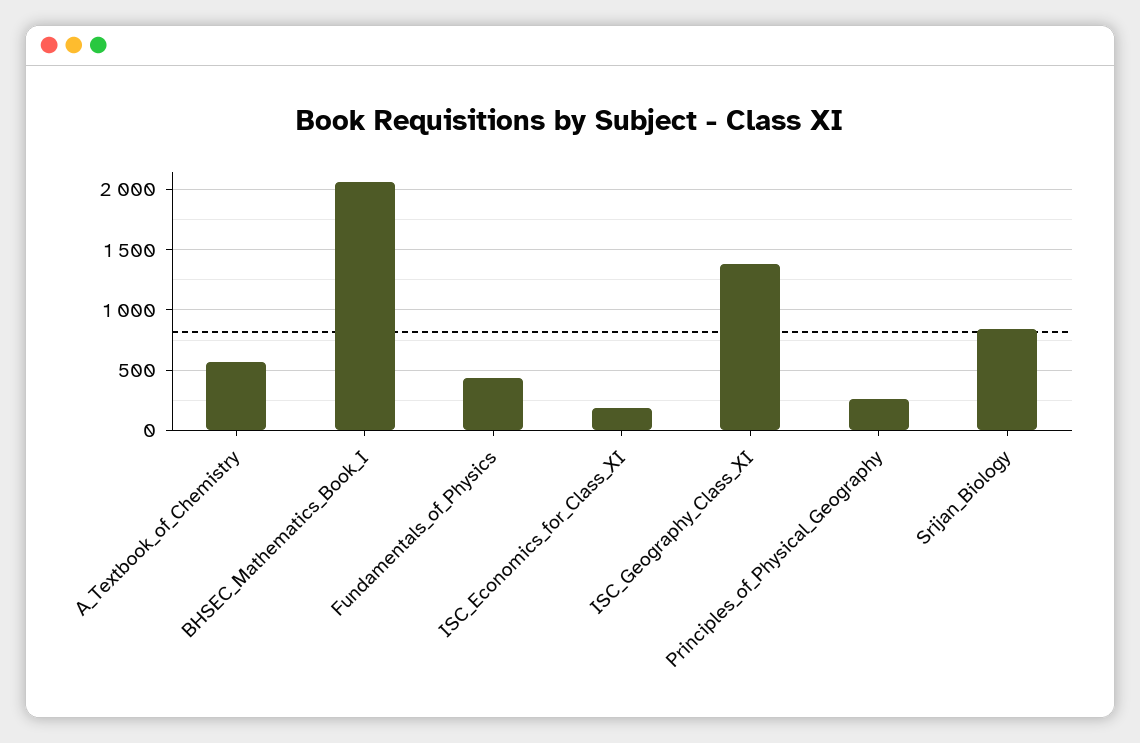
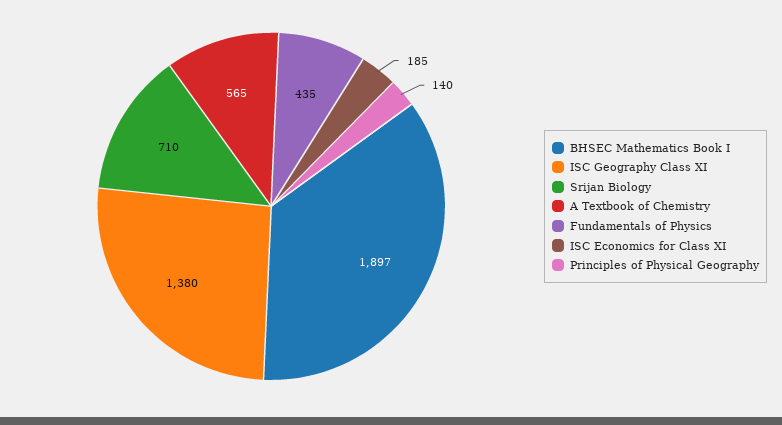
BHSEC_Mathematics_Book_I: 2050 -> 1897
Principles_of_Physical_Geography: 250 -> 140
Srijan_Biology: 850 -> 710

